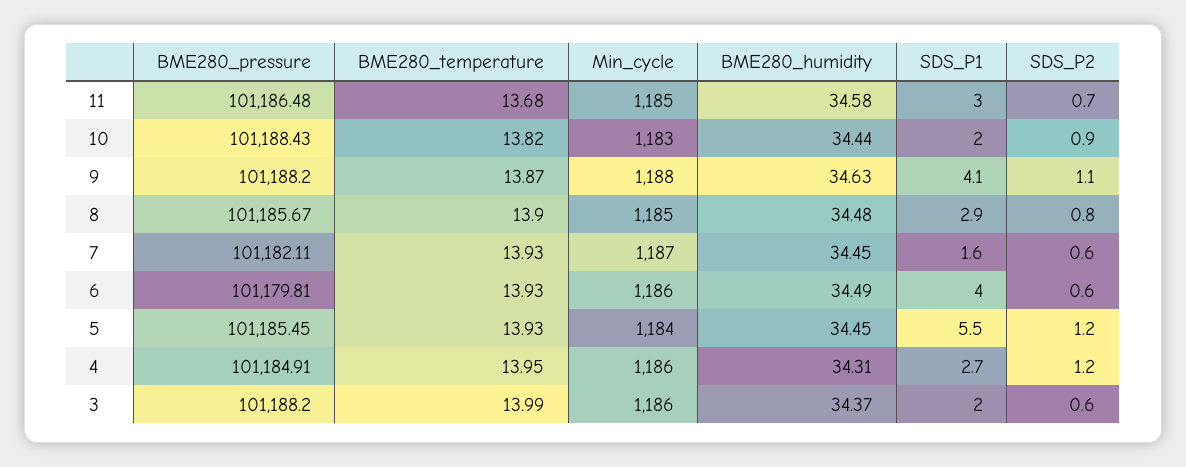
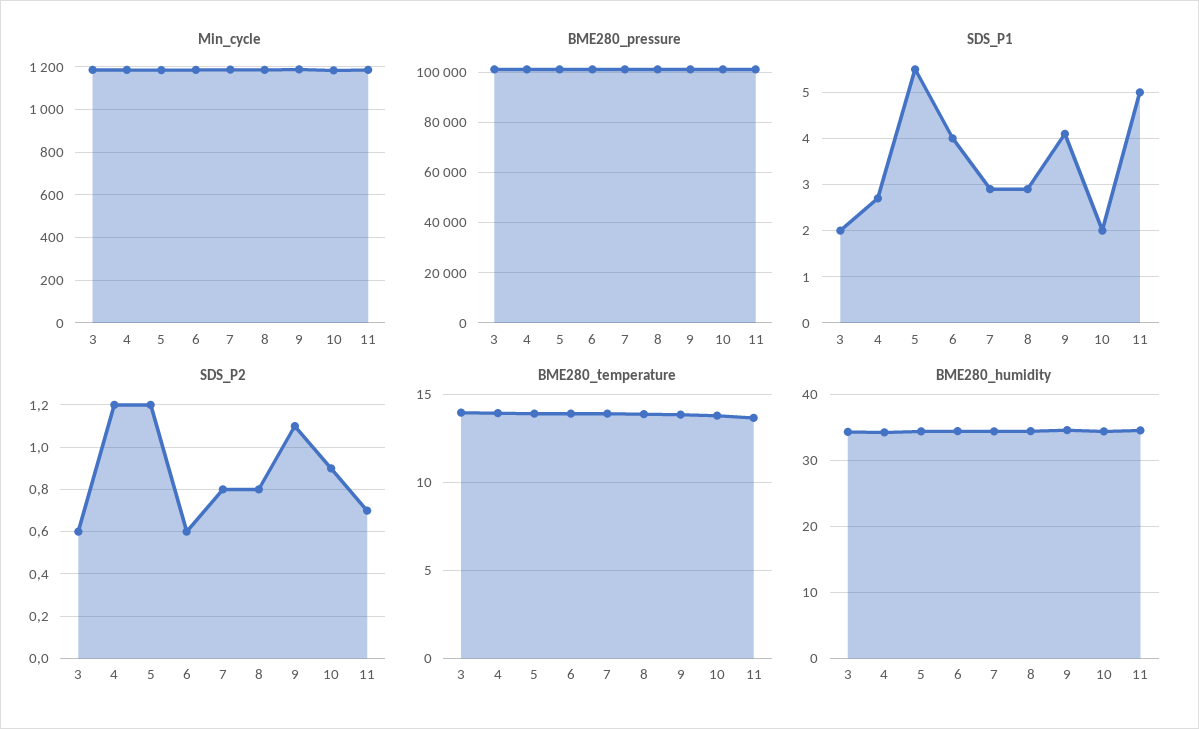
SDS_P1, 11: 3 -> 5
SDS_P1, 7: 1.6 -> 3
SDS_P2, 7: 0.6 -> 0.8

